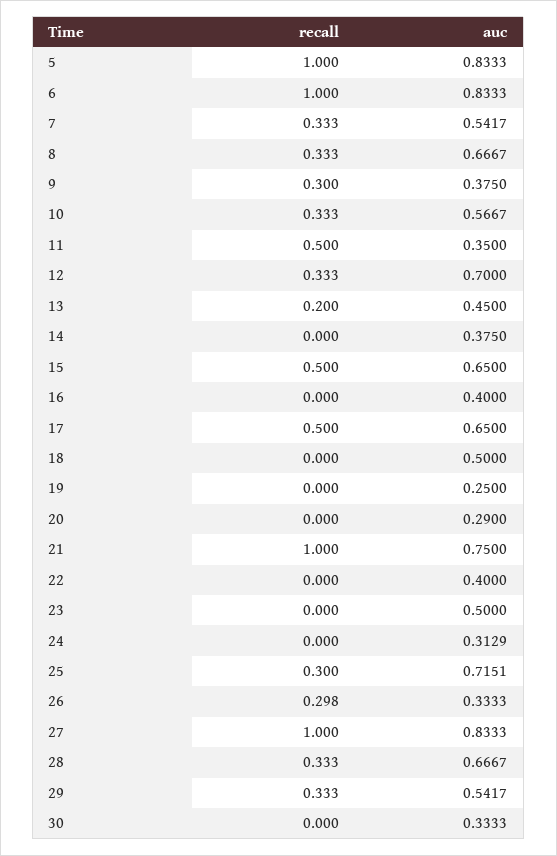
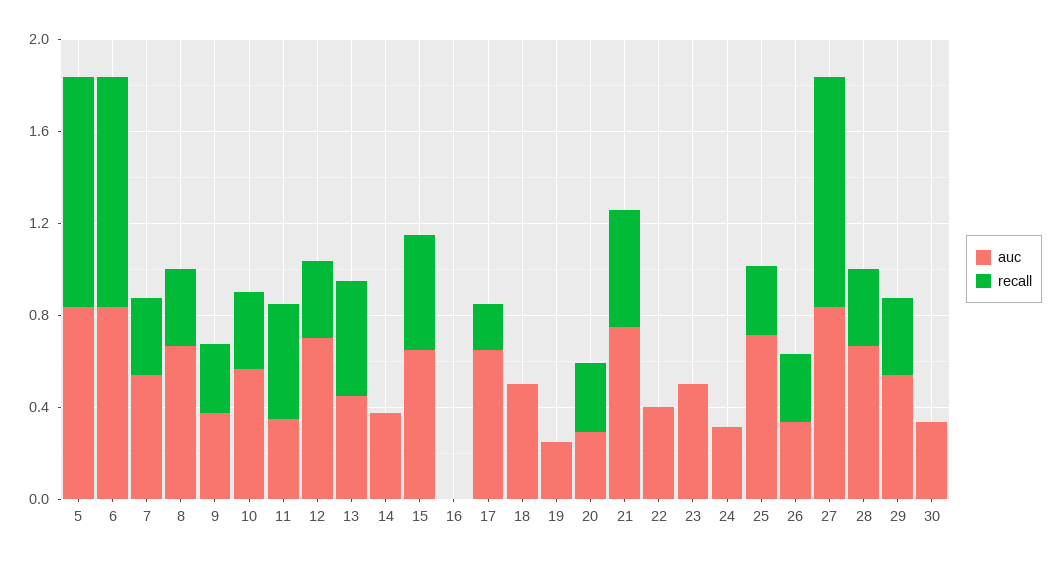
recall, 13: 0.2 -> 0.5
auc, 16: 0.4 -> 0
recall, 17: 0.5 -> 0.2
recall, 20: 0 -> 0.3
recall, 21: 1 -> 0.5

